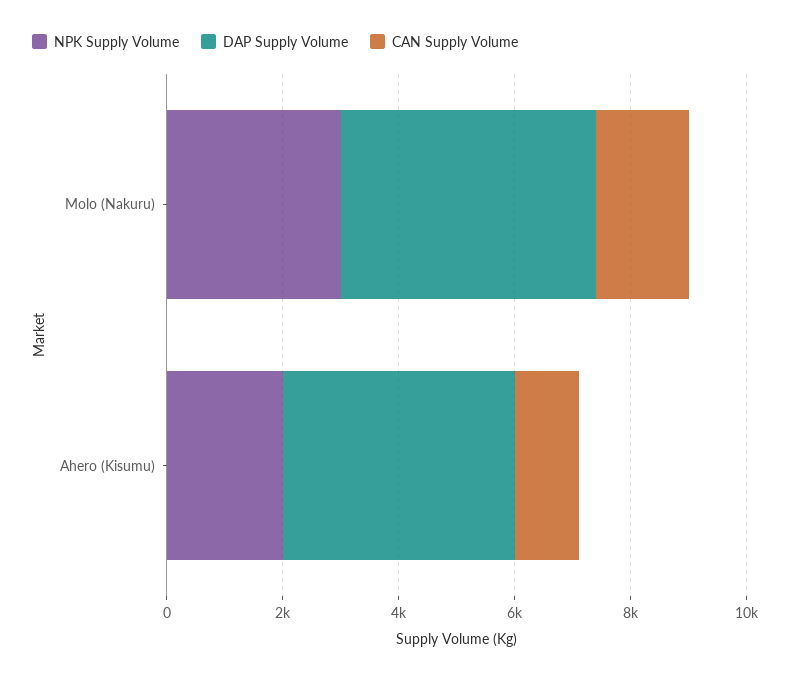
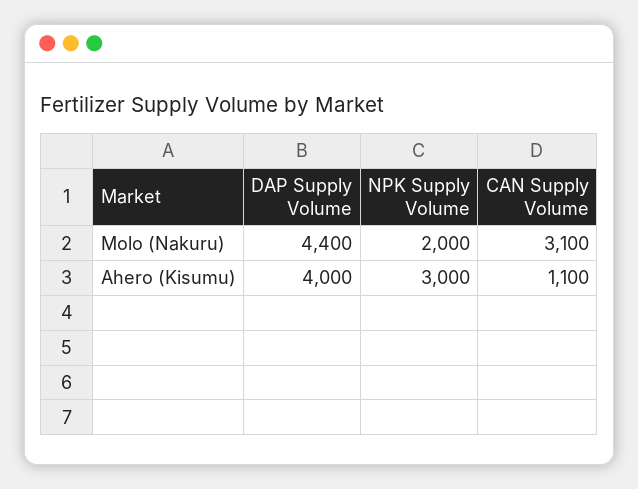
NPK Supply Volume, Molo (Nakuru): 3000 -> 2000
CAN Supply Volume, Molo (Nakuru): 1500 -> 3100
NPK Supply Volume, Ahero (Kisumu): 2000 -> 3000

